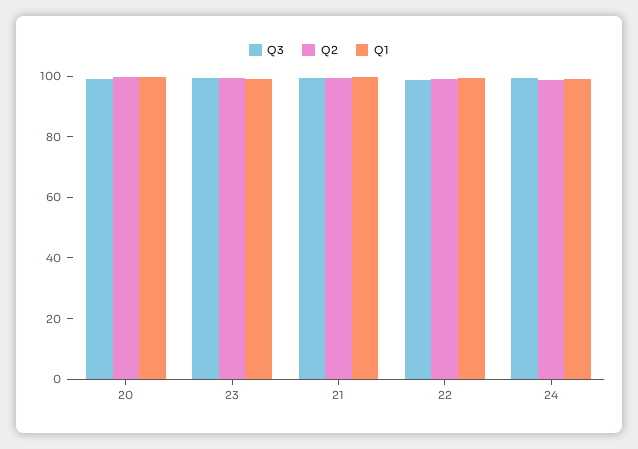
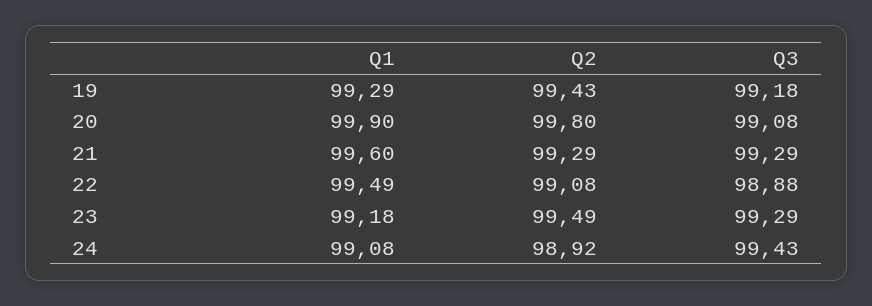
Q1, 19: none -> 99.29
Q2, 19: none -> 99.43
Q3, 19: none -> 99.18

